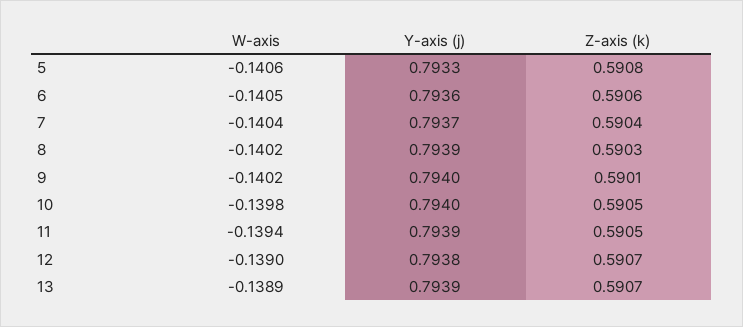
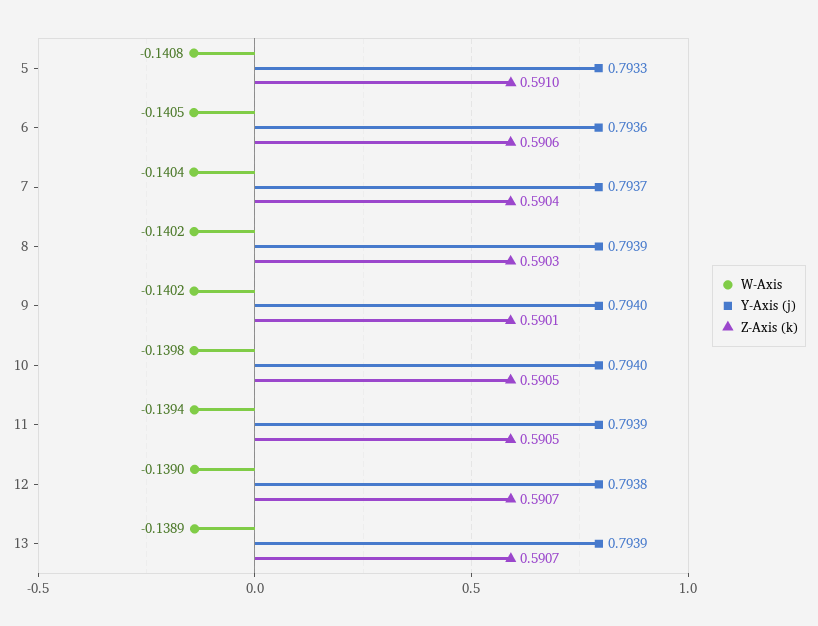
W-axis, 5: -0.1406 -> -0.1408
Z-axis (k), 5: 0.5908 -> 0.591

